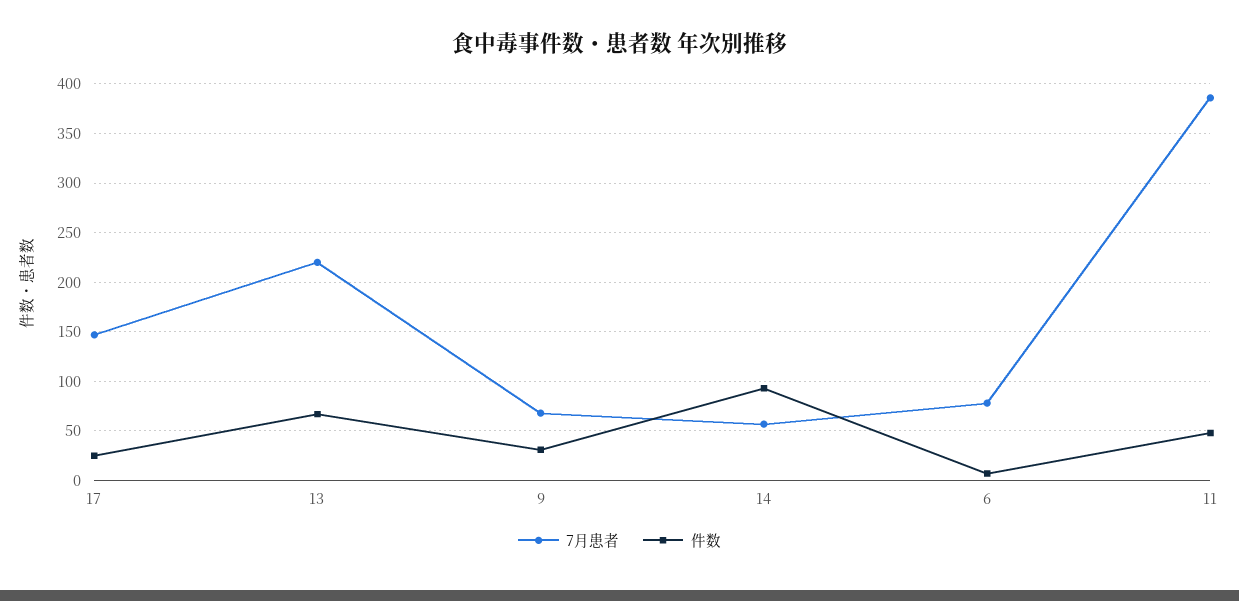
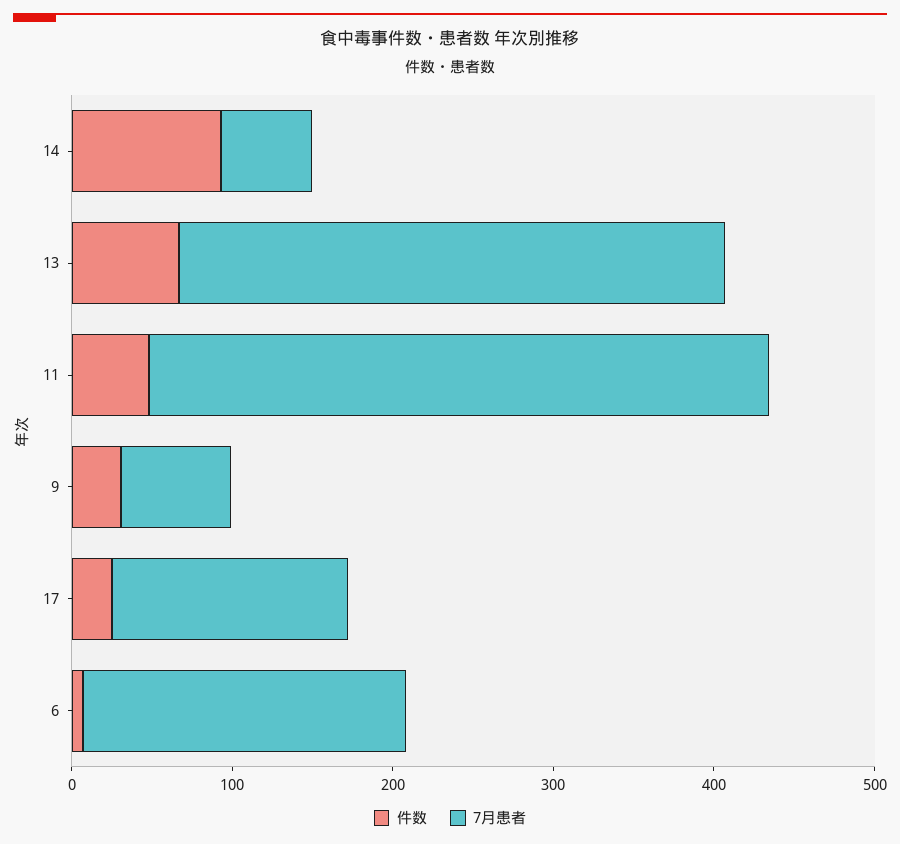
7月患者, 13: 220 -> 340
7月患者, 6: 80 -> 200

